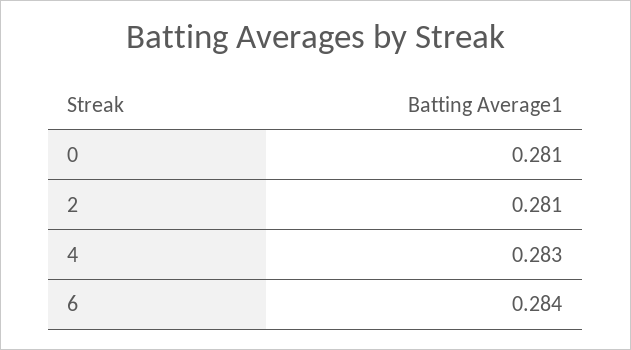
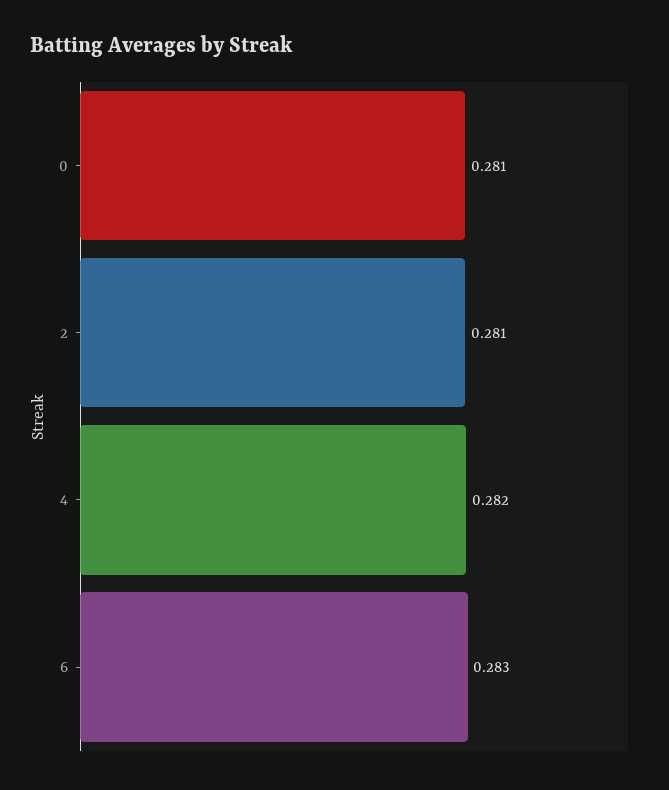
4: 0.283 -> 0.282
6: 0.284 -> 0.283

